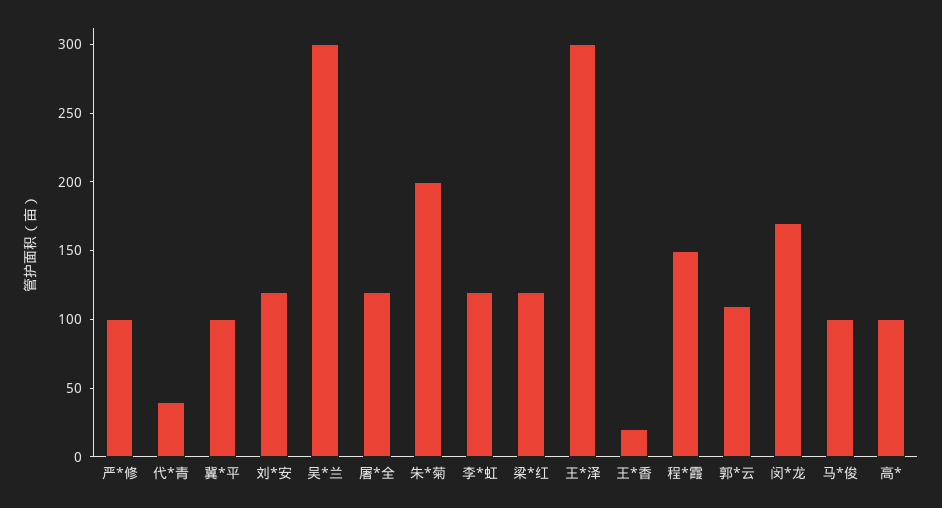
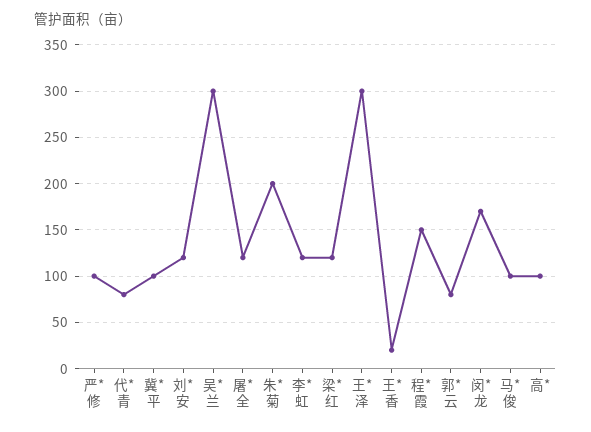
代*青: 40 -> 80
郭*云: 110 -> 80

